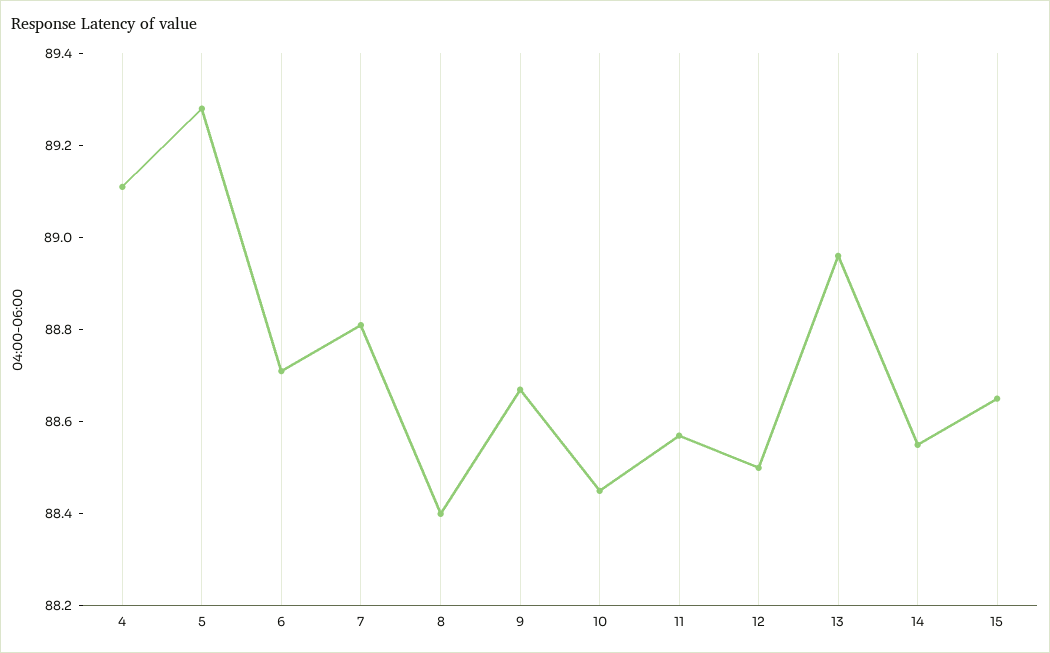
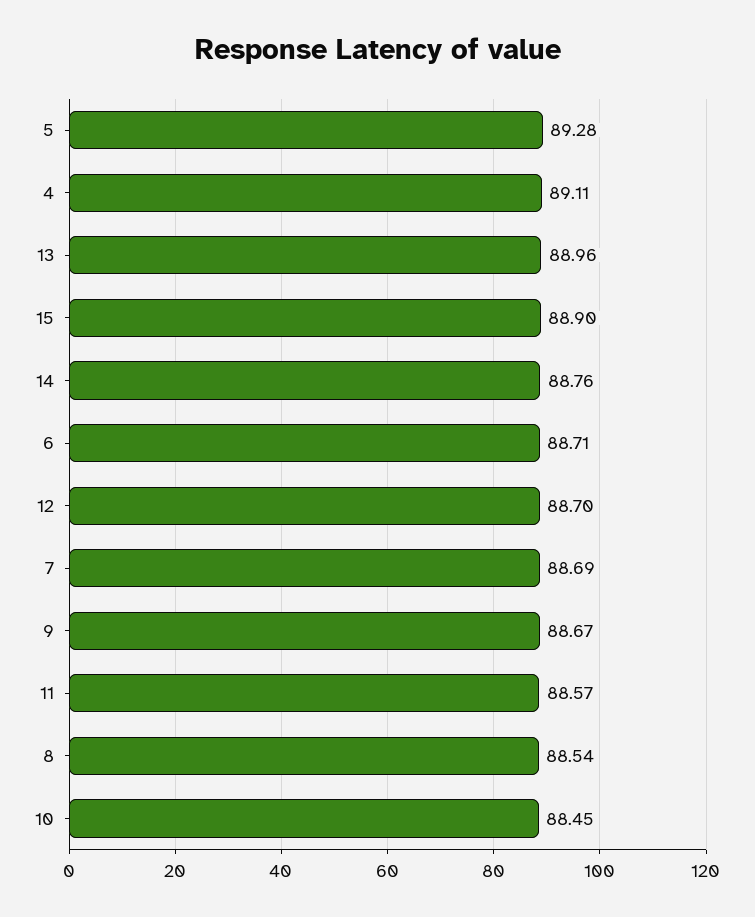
7: 88.8 -> 88.69
8: 88.4 -> 88.54
12: 88.5 -> 88.7
14: 88.55 -> 88.76
15: 88.65 -> 88.9

